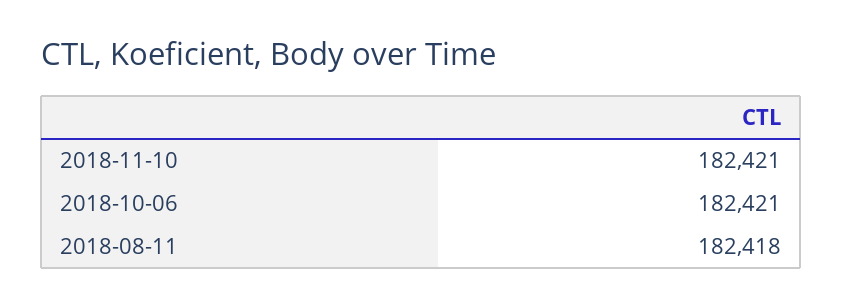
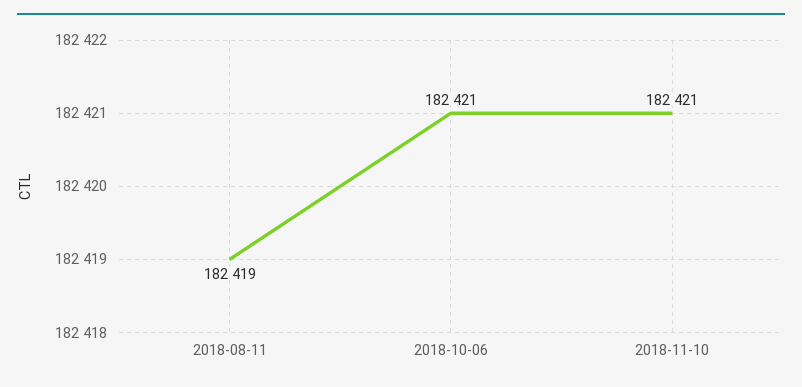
2018-08-11: 182418 -> 182419

